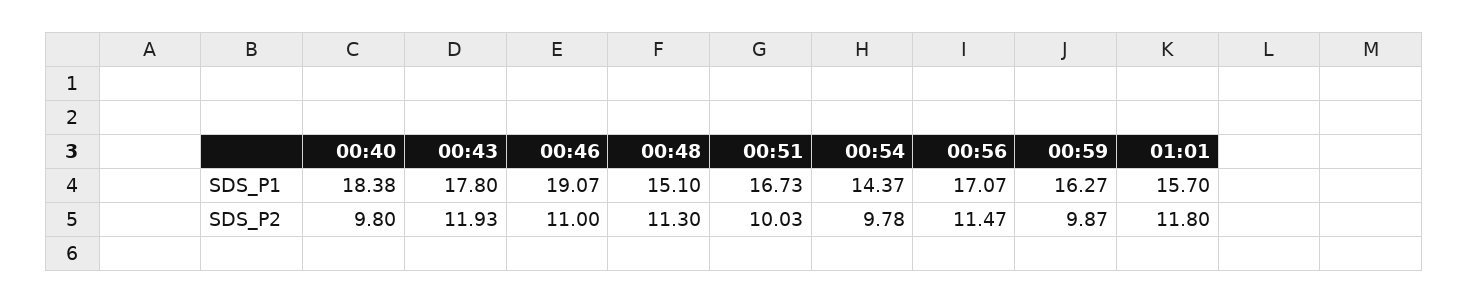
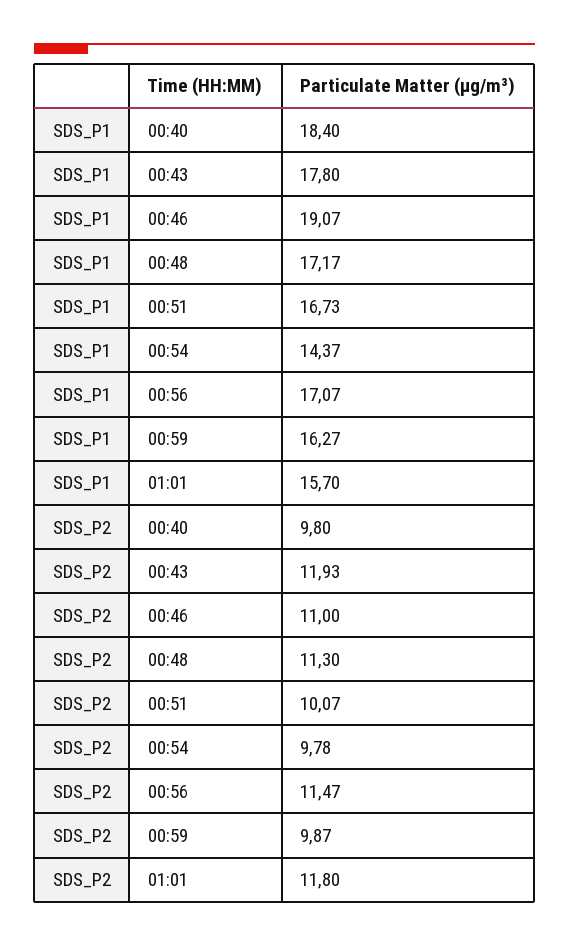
00:40, SDS_P1: 18.38 -> 18.4
00:48, SDS_P1: 15.1 -> 17.17
00:51, SDS_P2: 10.03 -> 10.07

